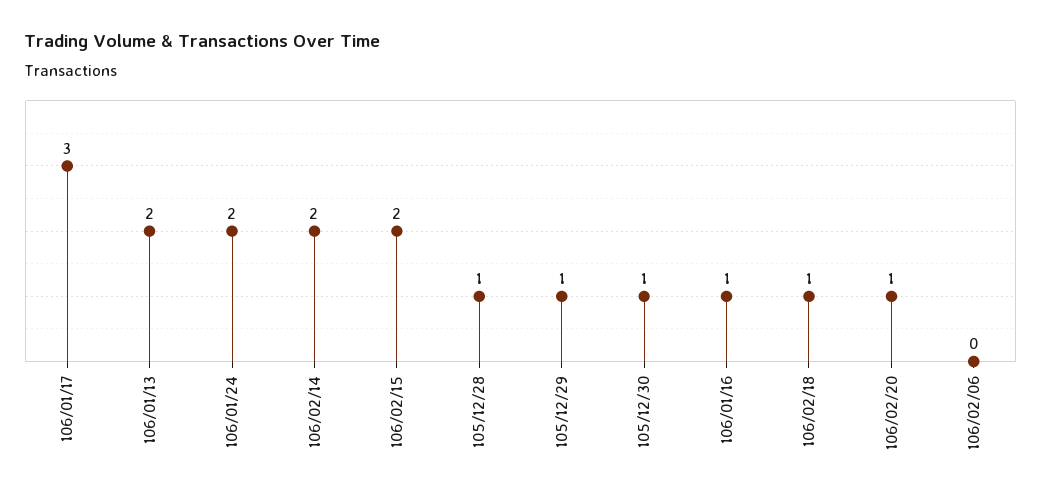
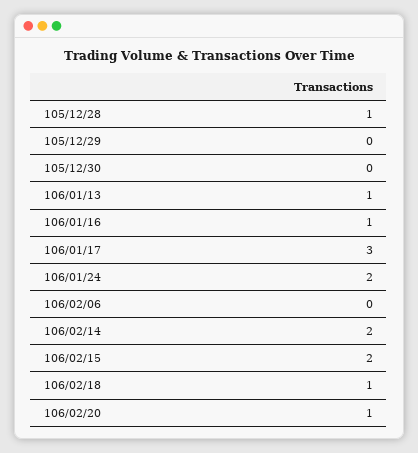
106/01/13: 2 -> 1
105/12/29: 1 -> 0
105/12/30: 1 -> 0

